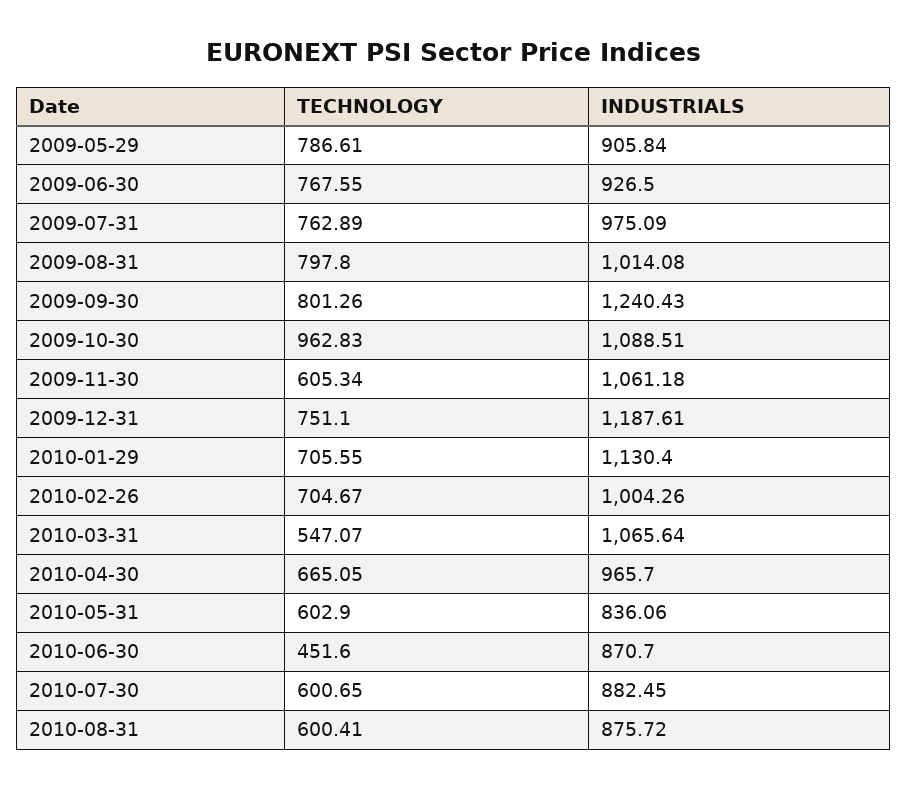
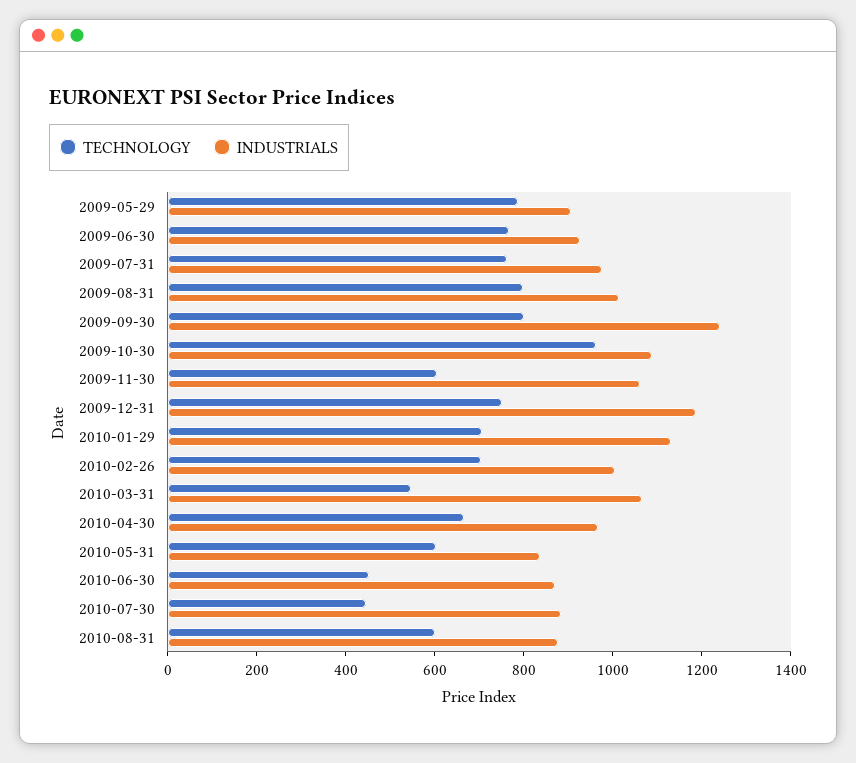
TECHNOLOGY, 2010-07-30: 600.65 -> 450

